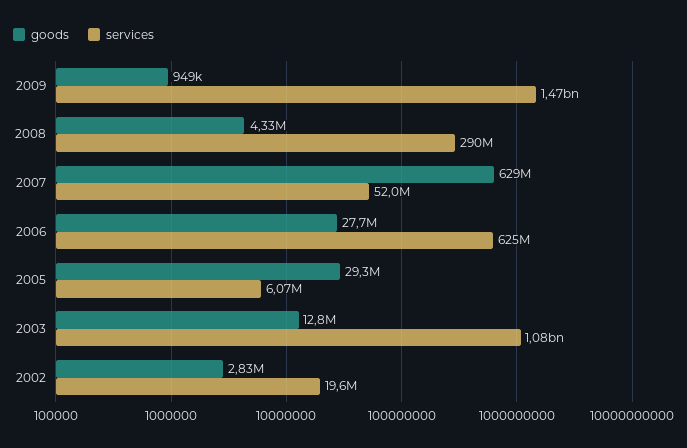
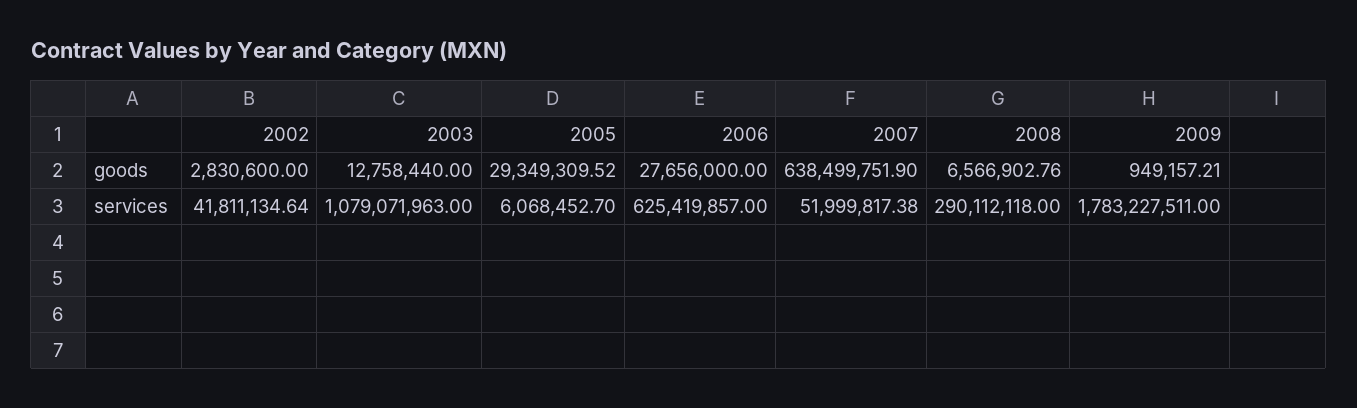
services, 2009: 1470000000 -> 1783227511
goods, 2008: 4330000 -> 6566902.76
goods, 2007: 629000000 -> 638499751.9
services, 2002: 19600000 -> 41811134.64

